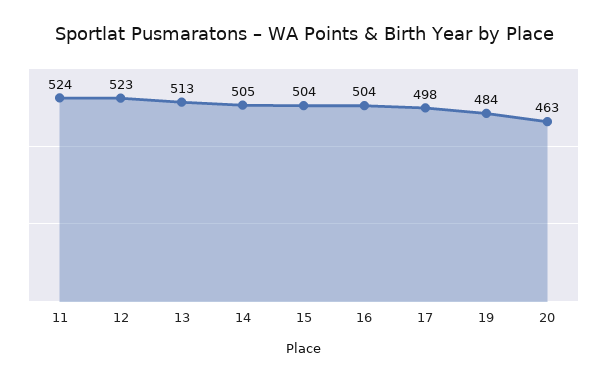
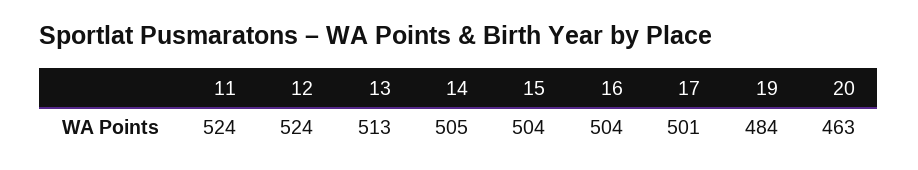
12: 523 -> 524
17: 498 -> 501

